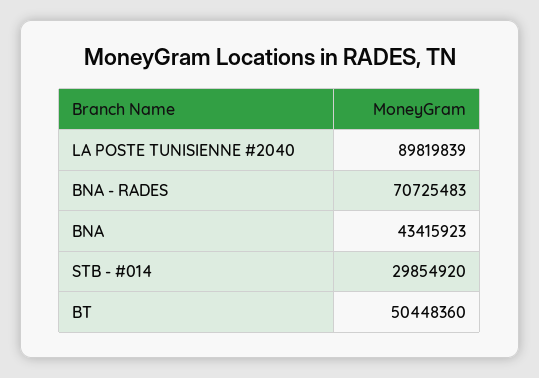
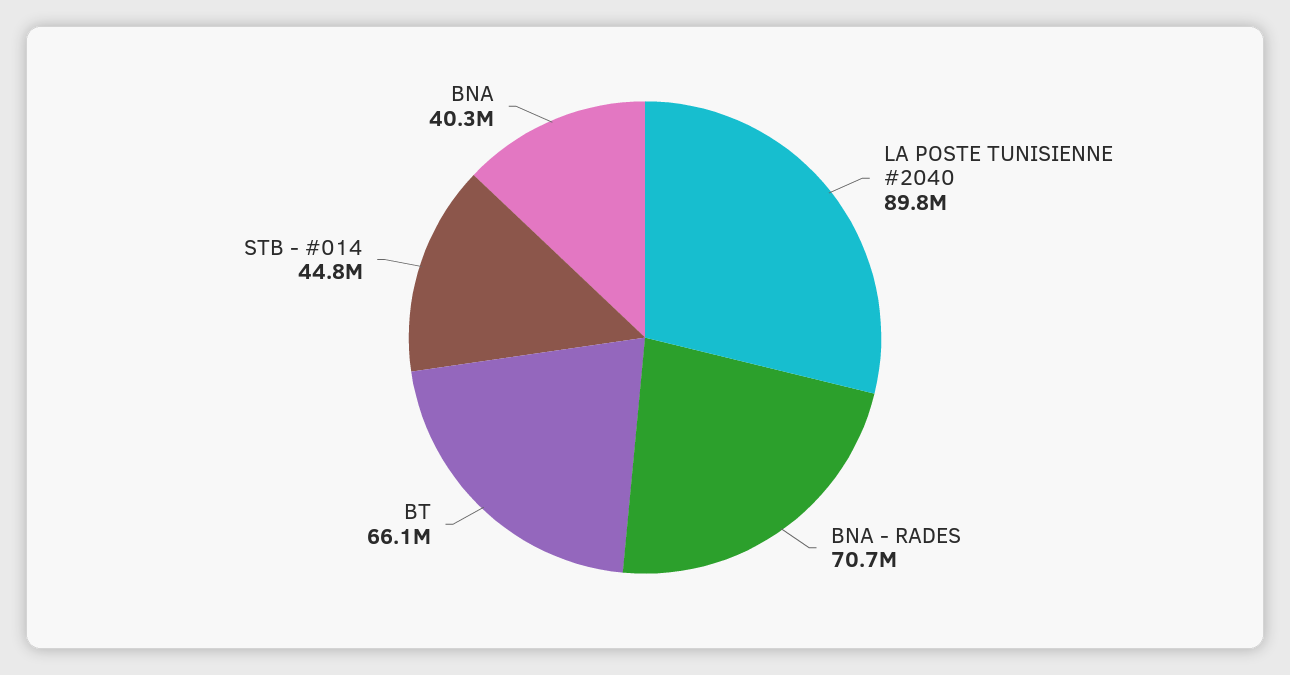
BNA: 43415923 -> 40300000
STB - #014: 29854920 -> 44800000
BT: 50448360 -> 66100000

